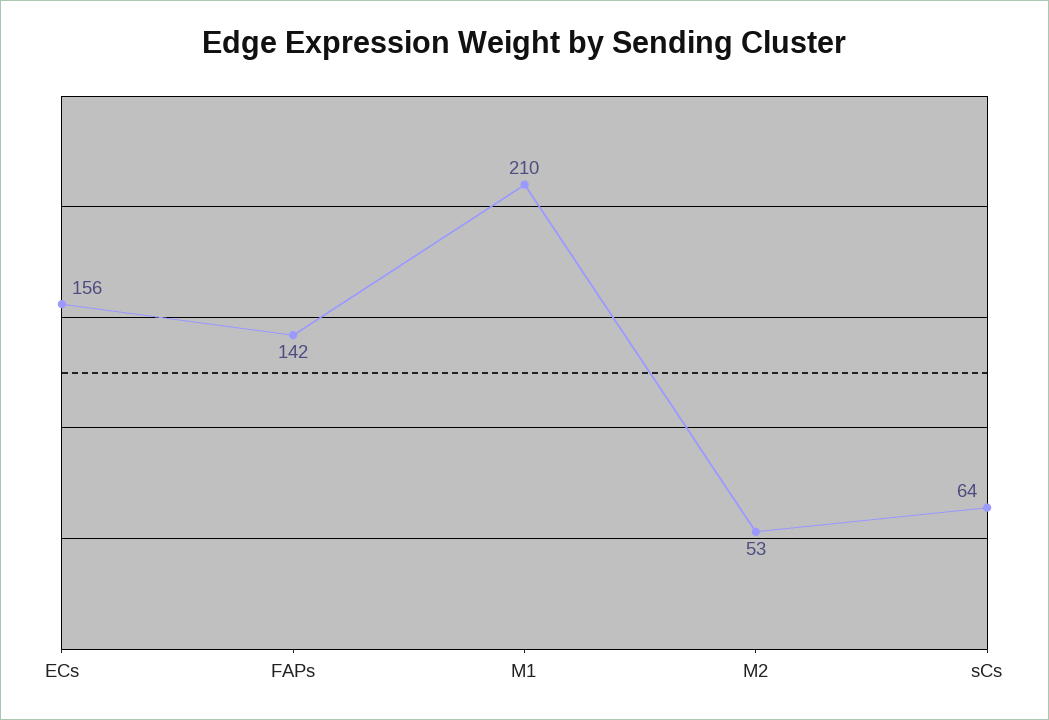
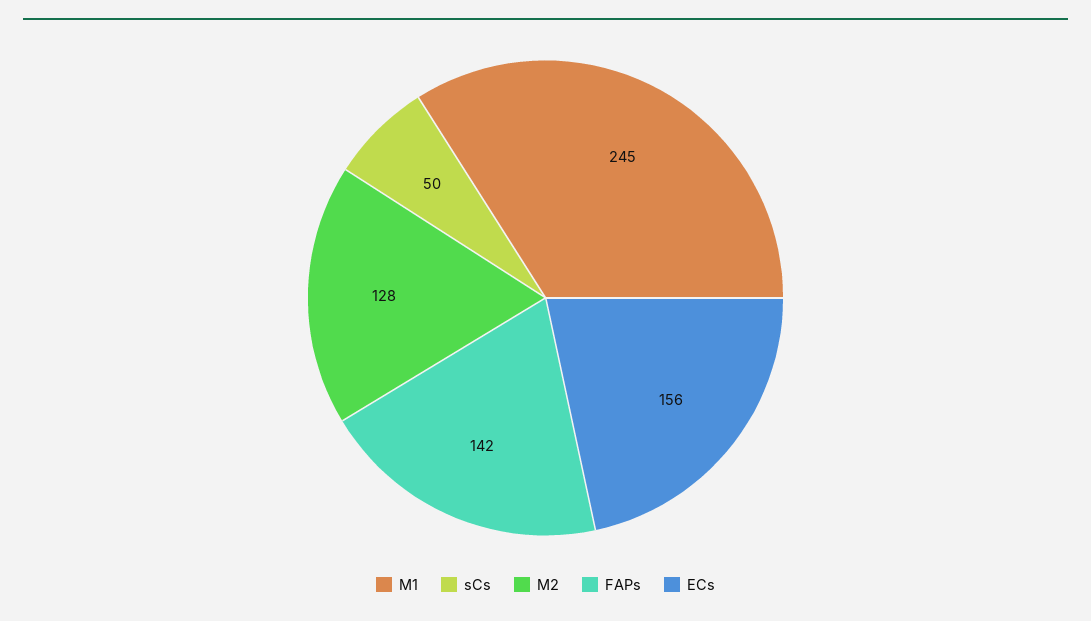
M1: 210 -> 245
M2: 53 -> 128
sCs: 64 -> 50

